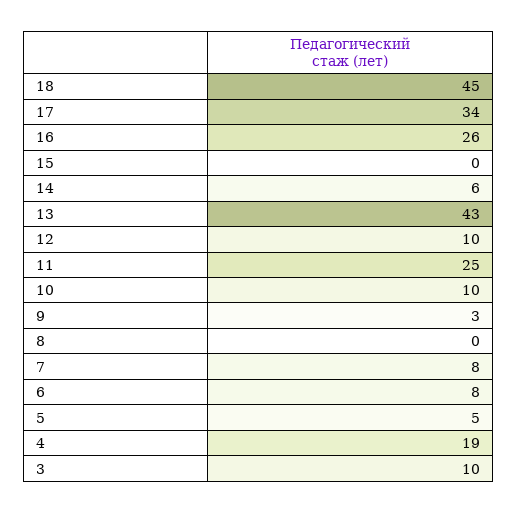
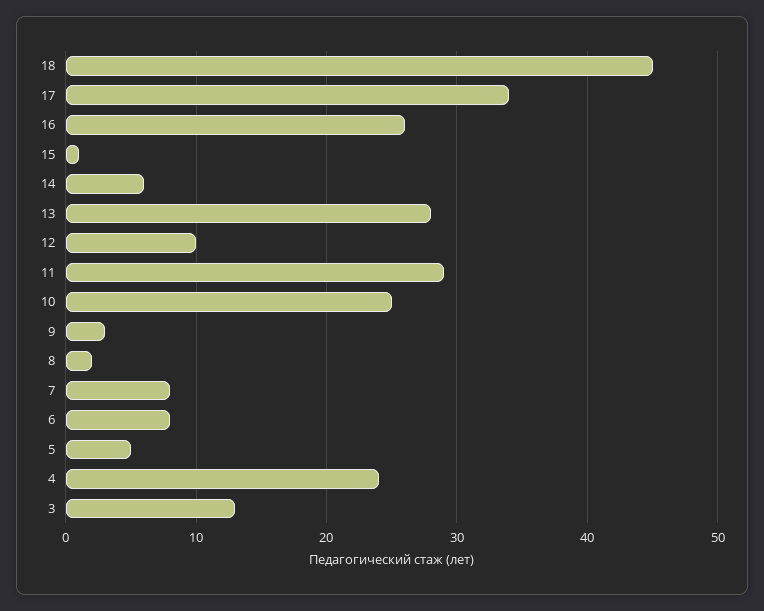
15: 0 -> 1
13: 43 -> 28
11: 25 -> 29
10: 10 -> 25
8: 0 -> 2
4: 19 -> 24
3: 10 -> 13

